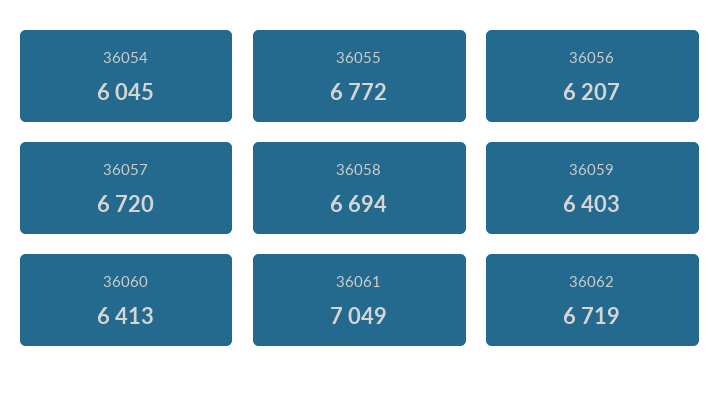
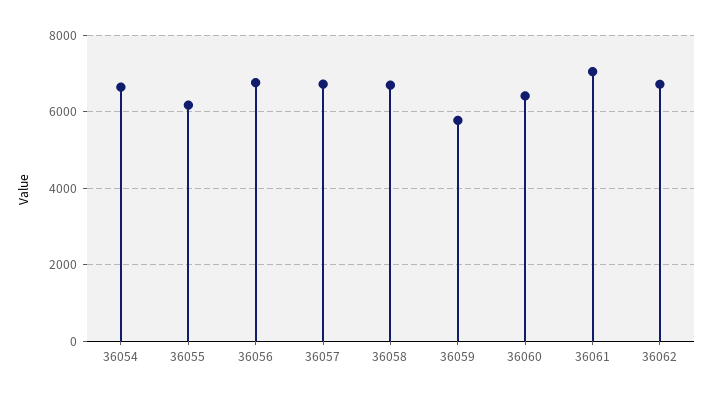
36054: 6045 -> 6600
36055: 6772 -> 6200
36056: 6207 -> 6800
36059: 6403 -> 5800

